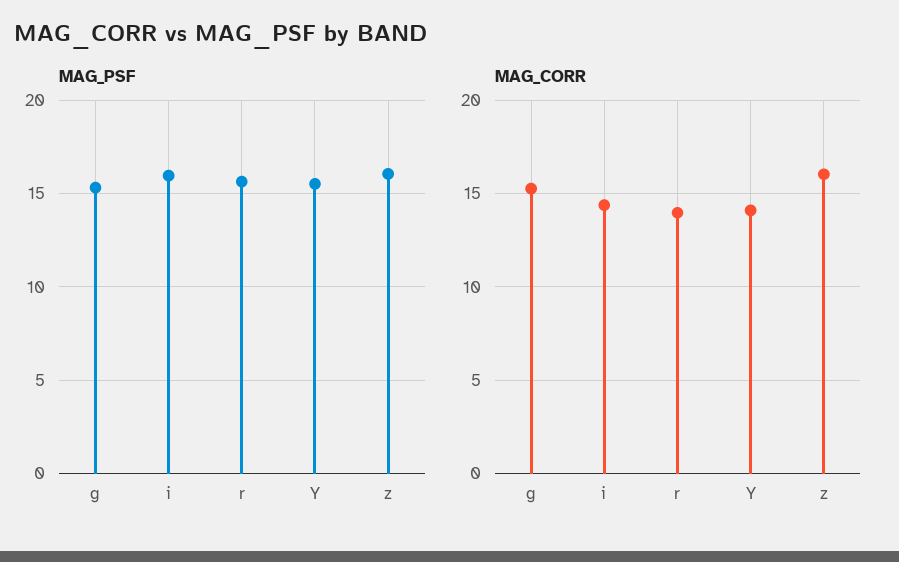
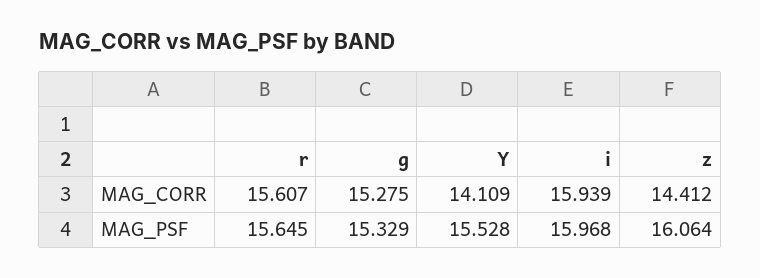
MAG_CORR, i: 14.5 -> 15.939
MAG_CORR, r: 14 -> 15.607
MAG_CORR, z: 16 -> 14.412

